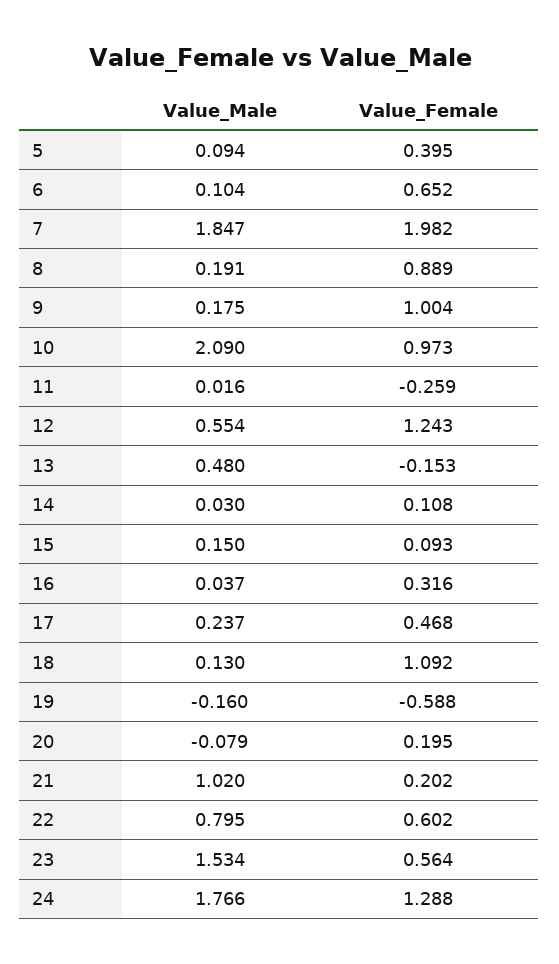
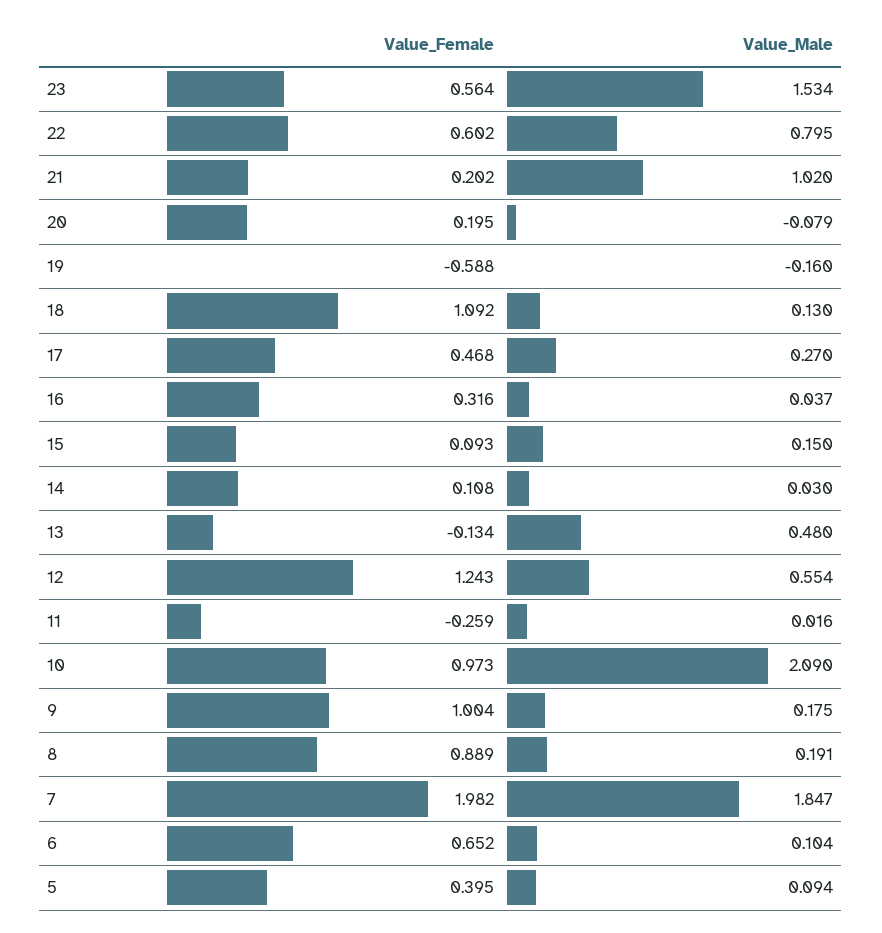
Value_Female, 13: -0.153 -> -0.134
Value_Male, 17: 0.237 -> 0.27
Value_Male, 24: 1.766 -> none
Value_Female, 24: 1.288 -> none

